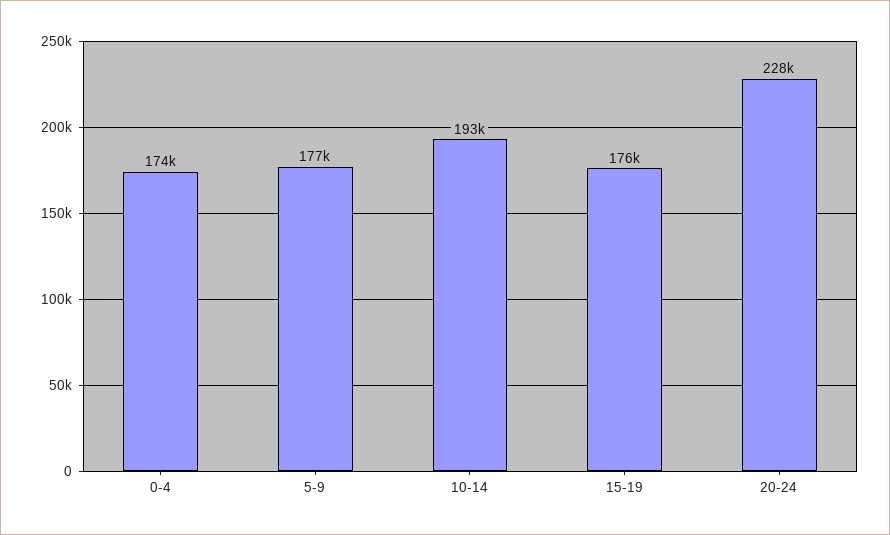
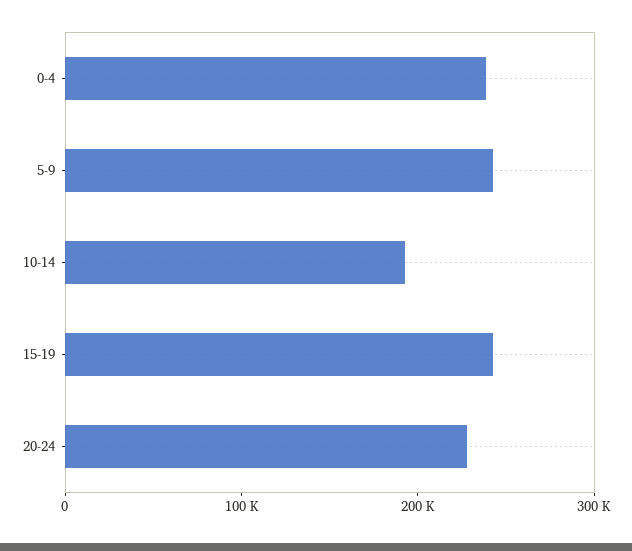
0-4: 174000 -> 240000
5-9: 177000 -> 240000
15-19: 176000 -> 240000

